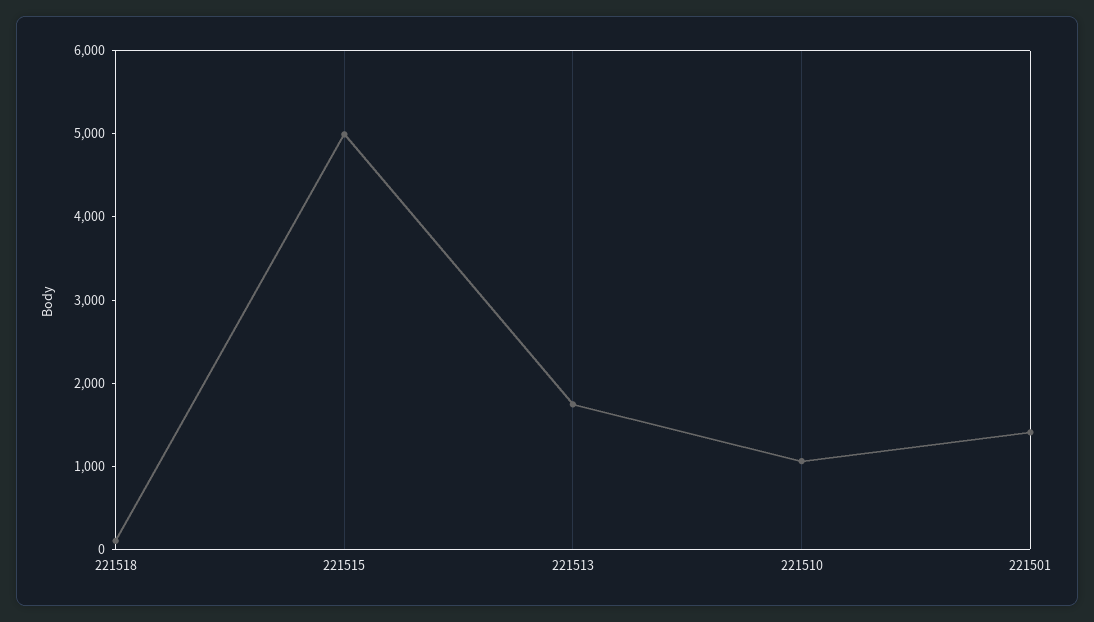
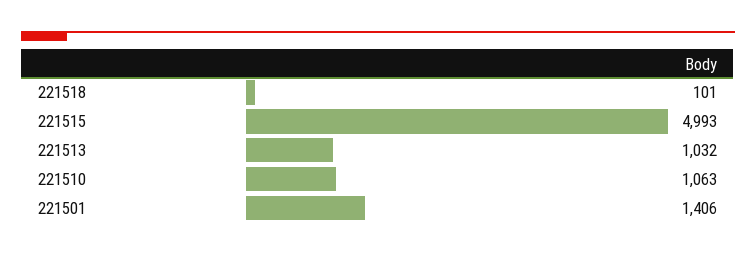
221513: 1800 -> 1032

